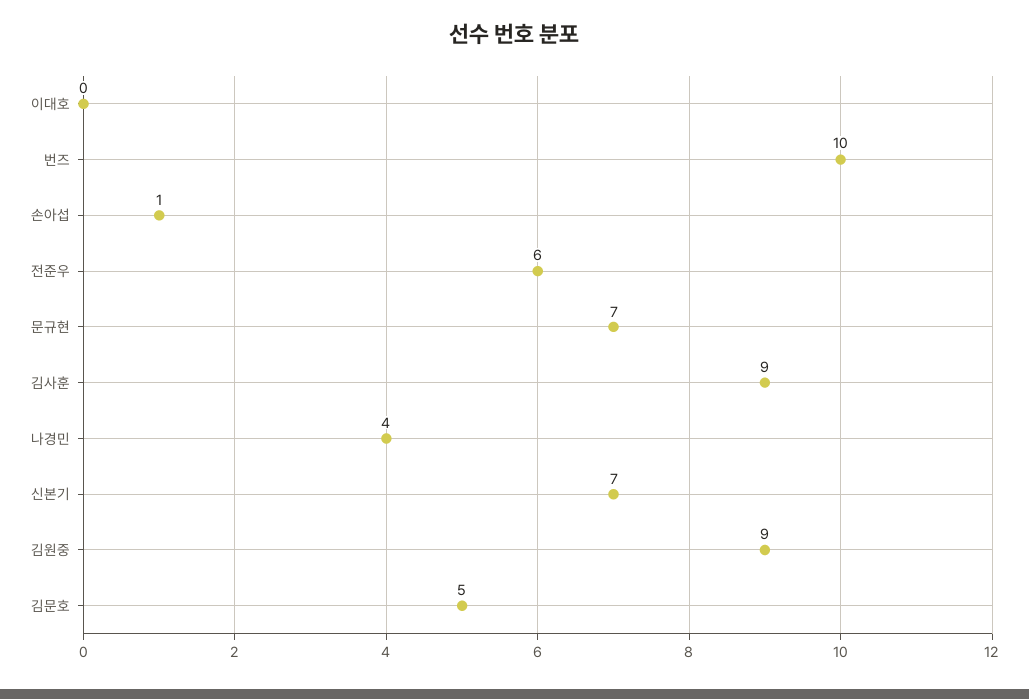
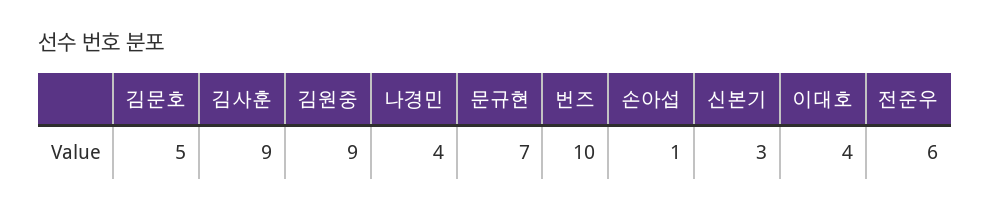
이대호: 0 -> 4
신본기: 7 -> 3

